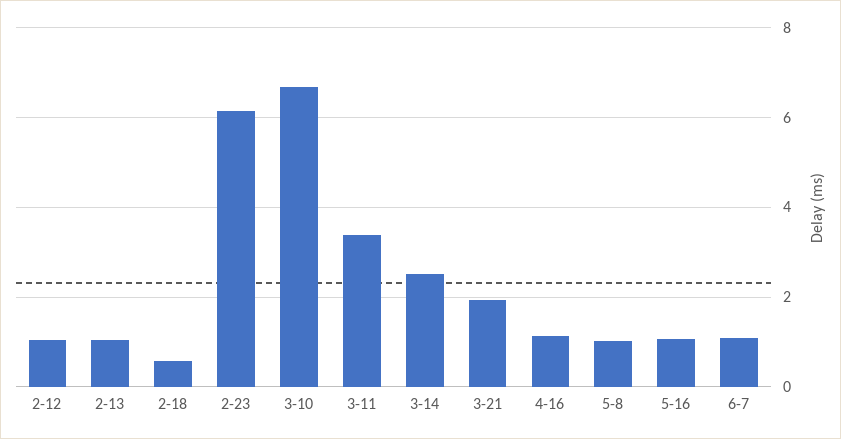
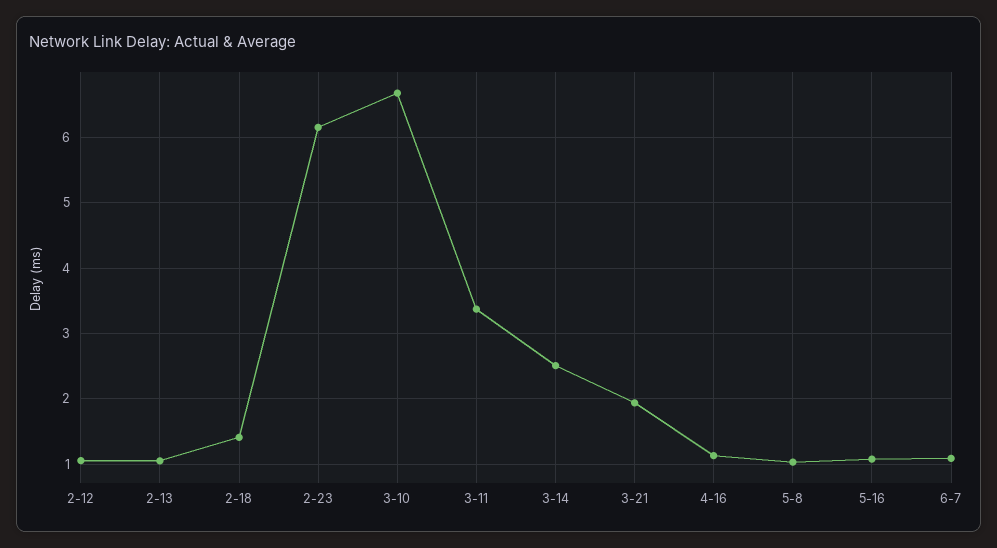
2-18: 0.6 -> 1.4

